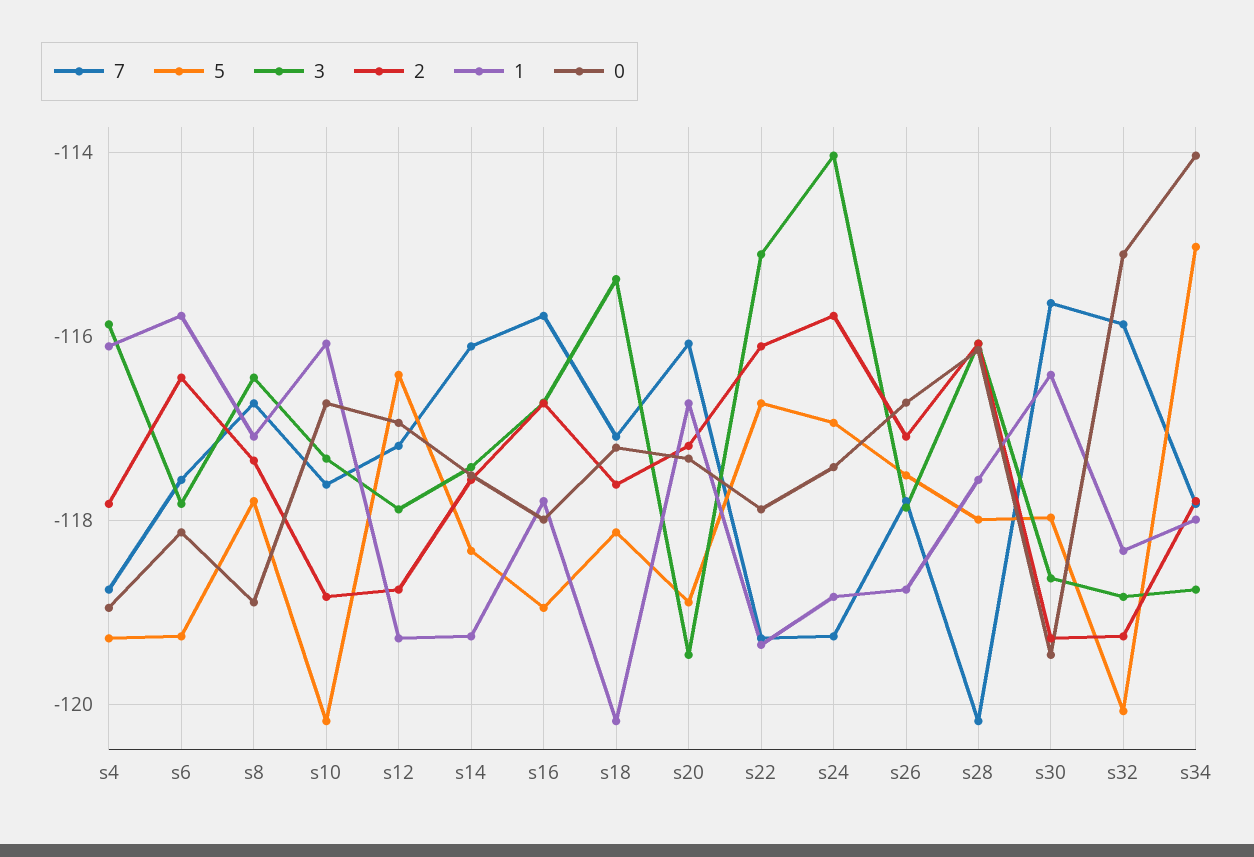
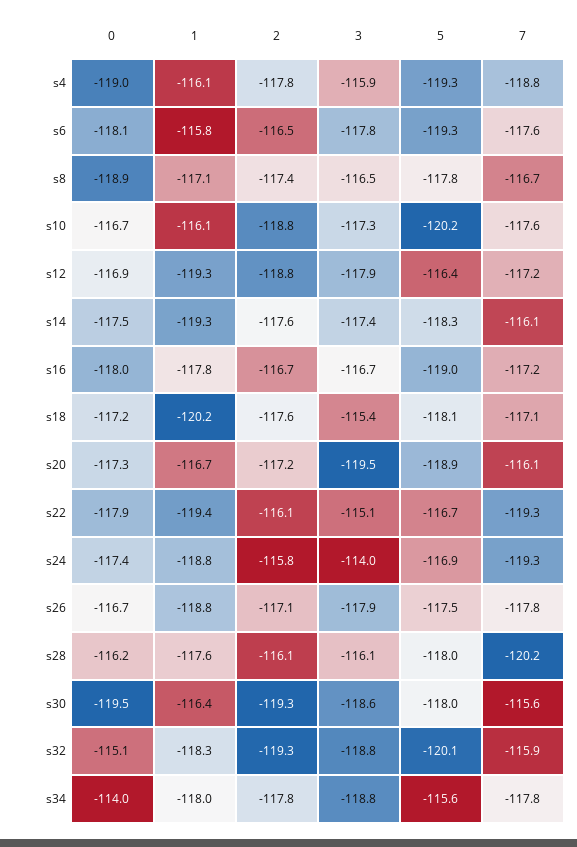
7, s16: -115.8 -> -117.2
5, s34: -115 -> -115.6

